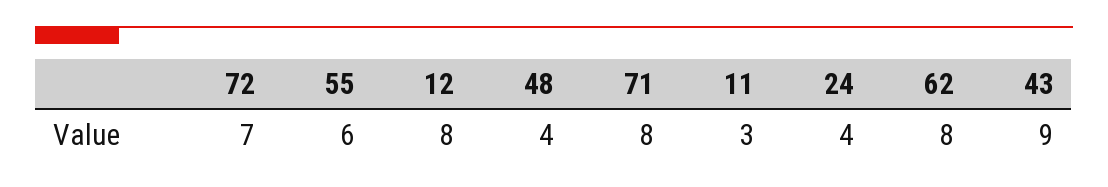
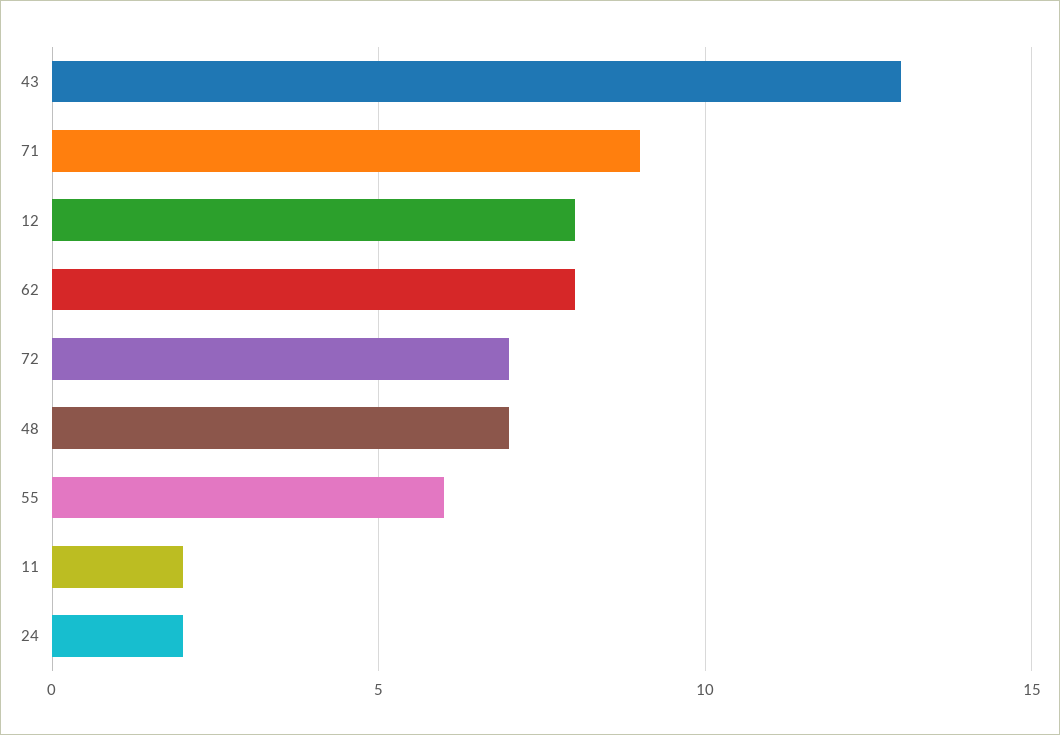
48: 4 -> 7
71: 8 -> 9
11: 3 -> 2
24: 4 -> 2
43: 9 -> 13

